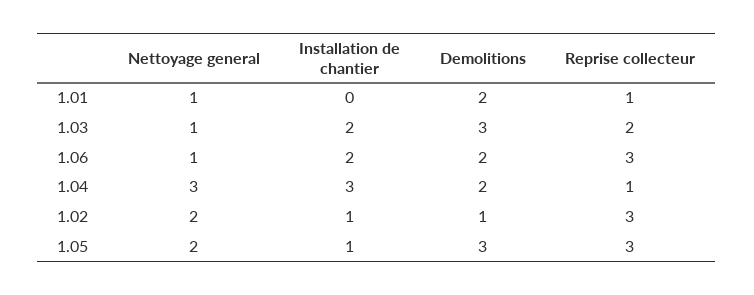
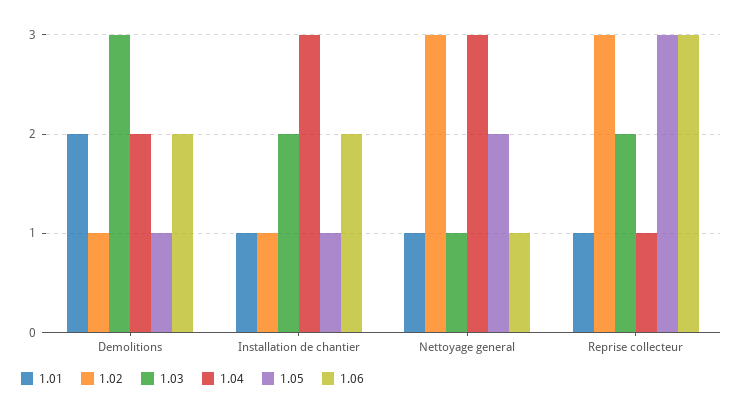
1.01, Installation de chantier: 0 -> 1
1.02, Nettoyage general: 2 -> 3
1.05, Demolitions: 3 -> 1

